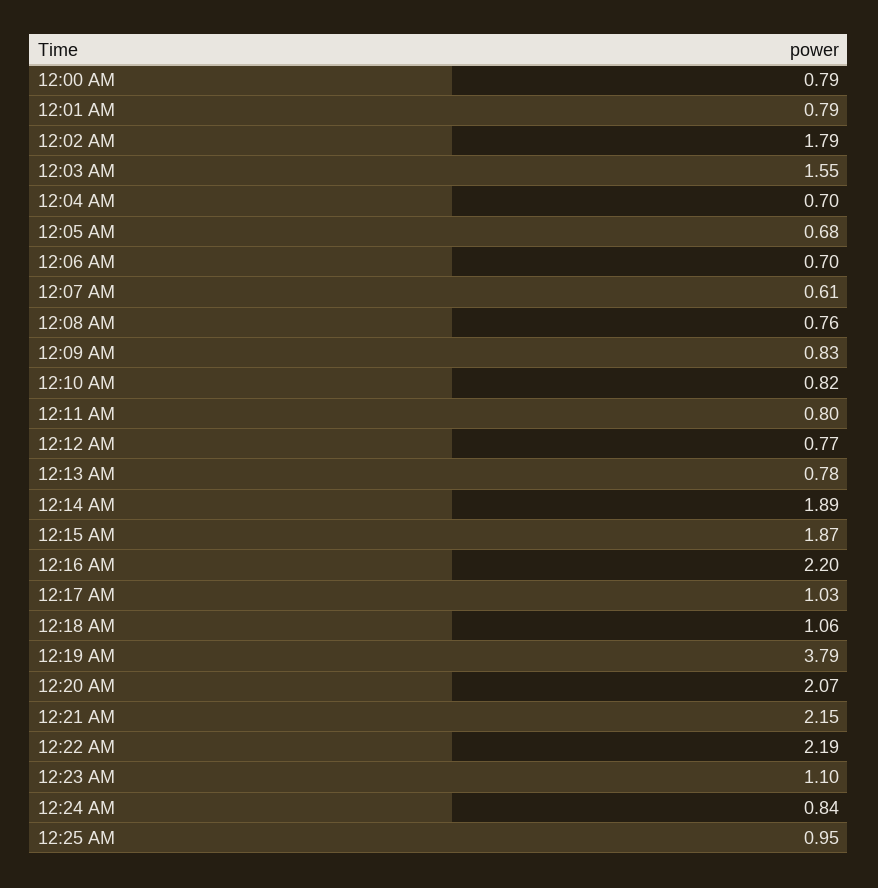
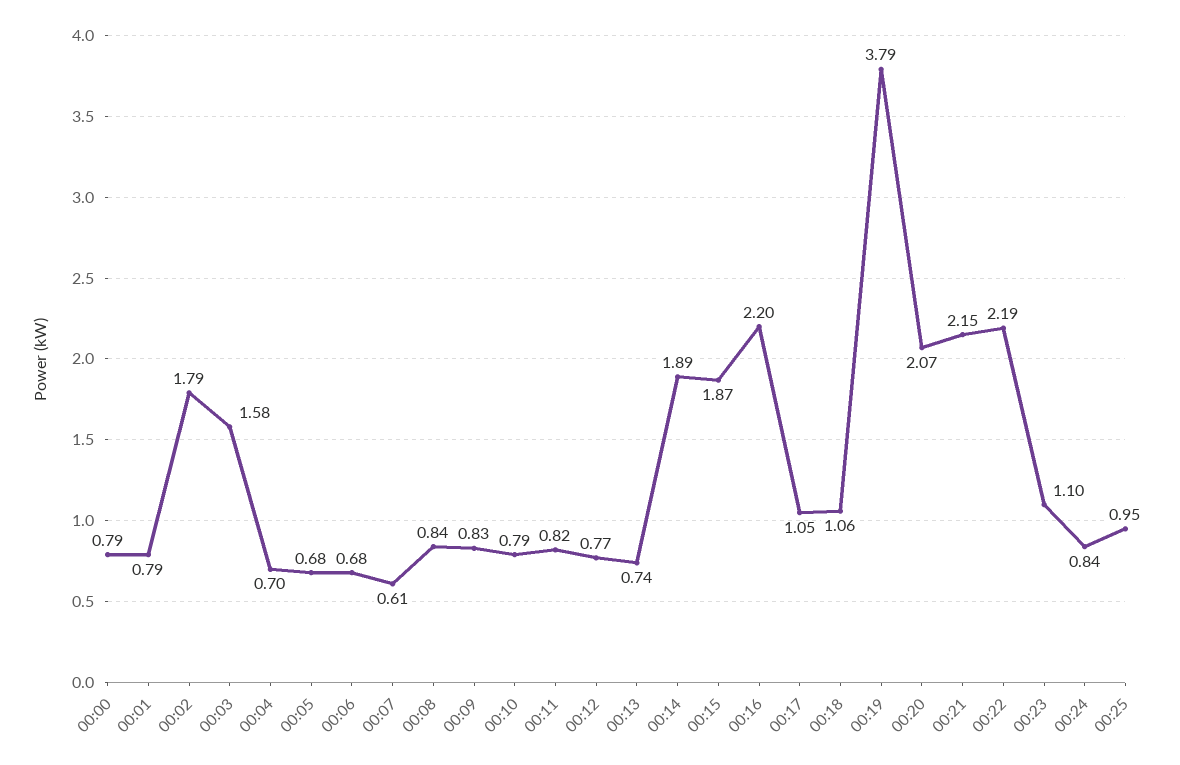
12:03 AM: 1.55 -> 1.58
12:06 AM: 0.7 -> 0.68
12:08 AM: 0.76 -> 0.84
12:10 AM: 0.82 -> 0.79
12:11 AM: 0.8 -> 0.82
12:13 AM: 0.78 -> 0.74
12:17 AM: 1.03 -> 1.05

